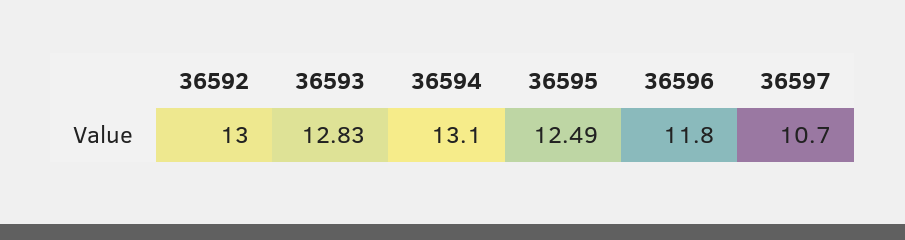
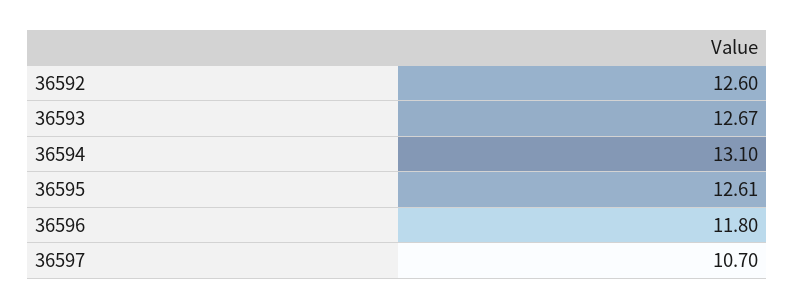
36592: 13 -> 12.6
36593: 12.83 -> 12.67
36595: 12.49 -> 12.61

